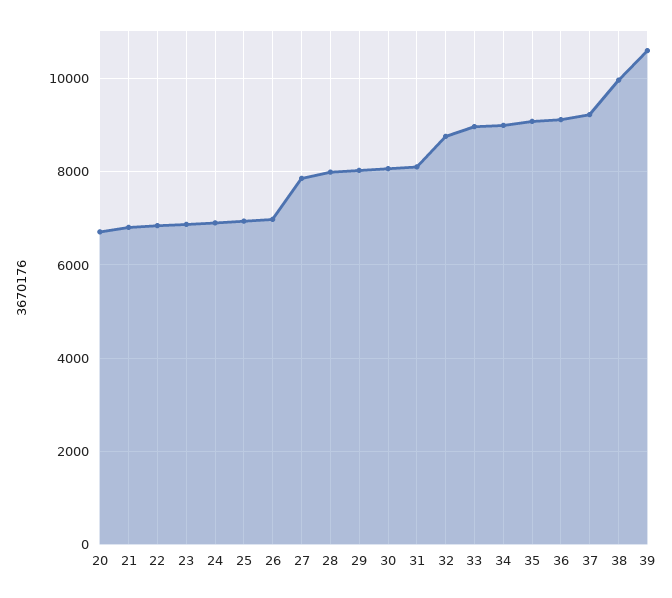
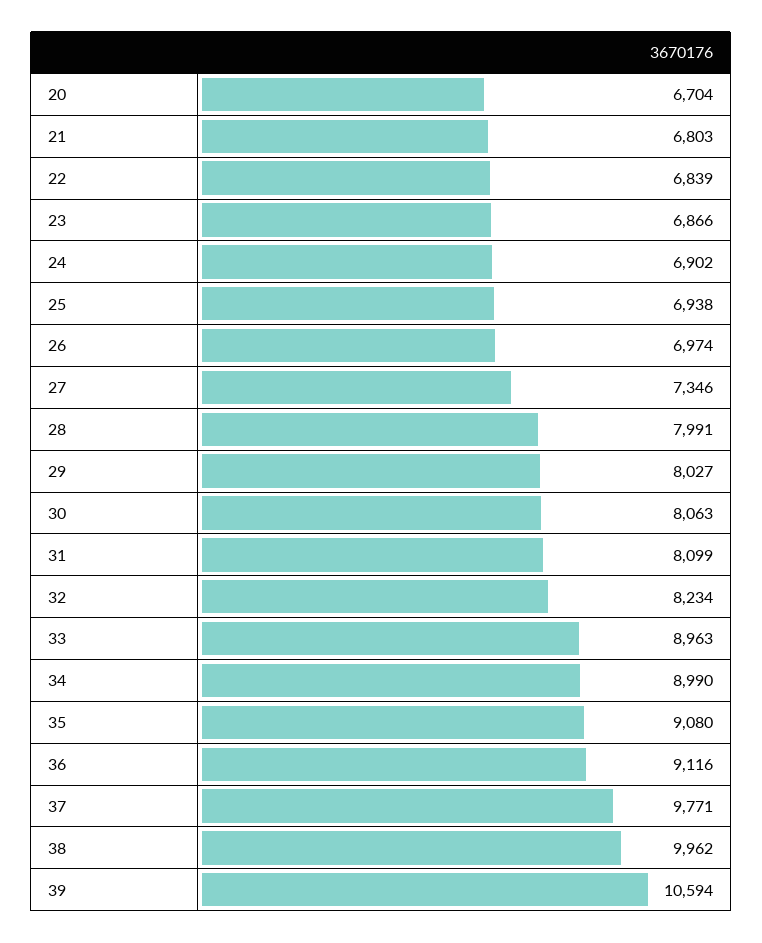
27: 7800 -> 7346
32: 8800 -> 8234
37: 9200 -> 9771

